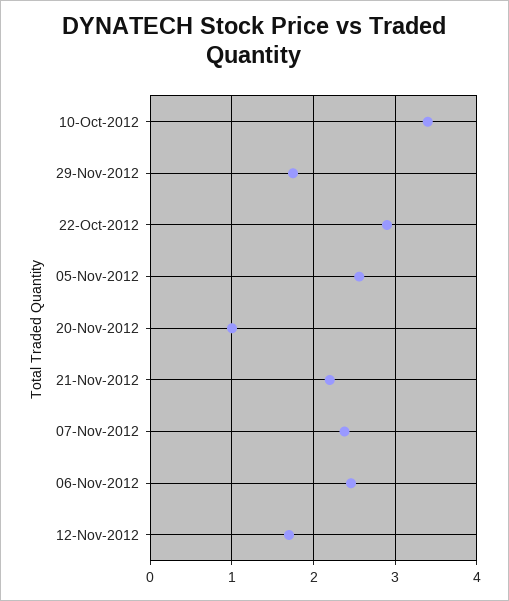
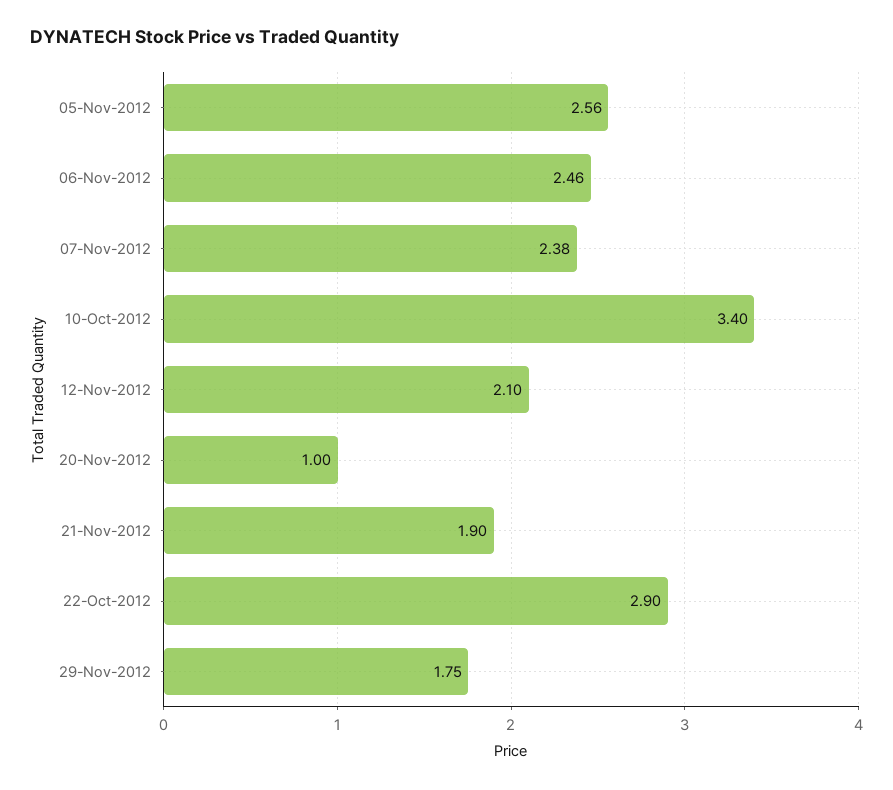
21-Nov-2012: 2.2 -> 1.9
12-Nov-2012: 1.7 -> 2.1

